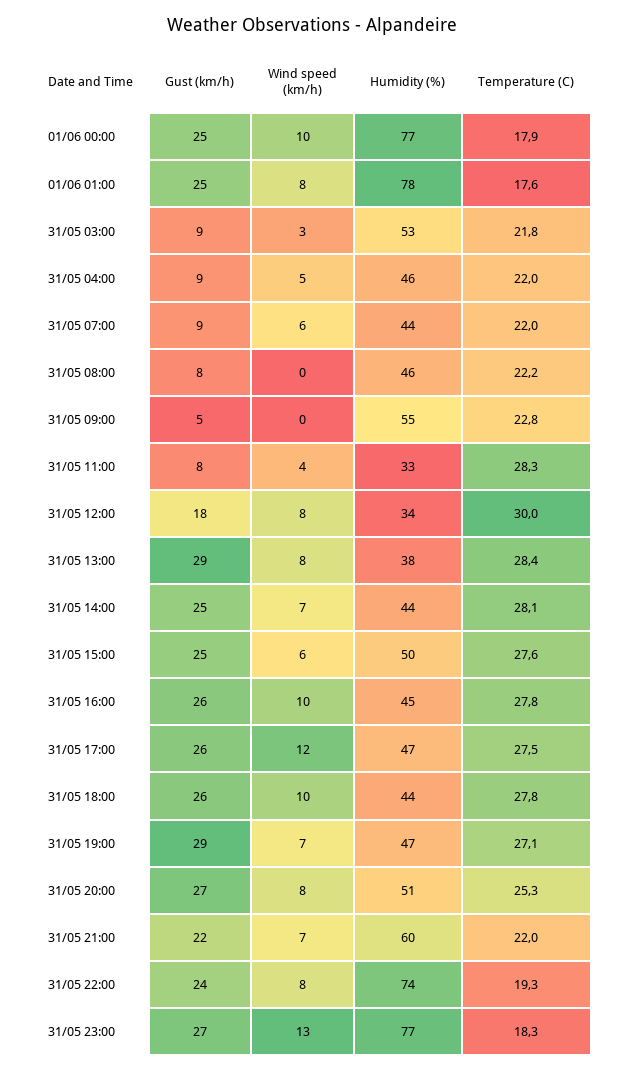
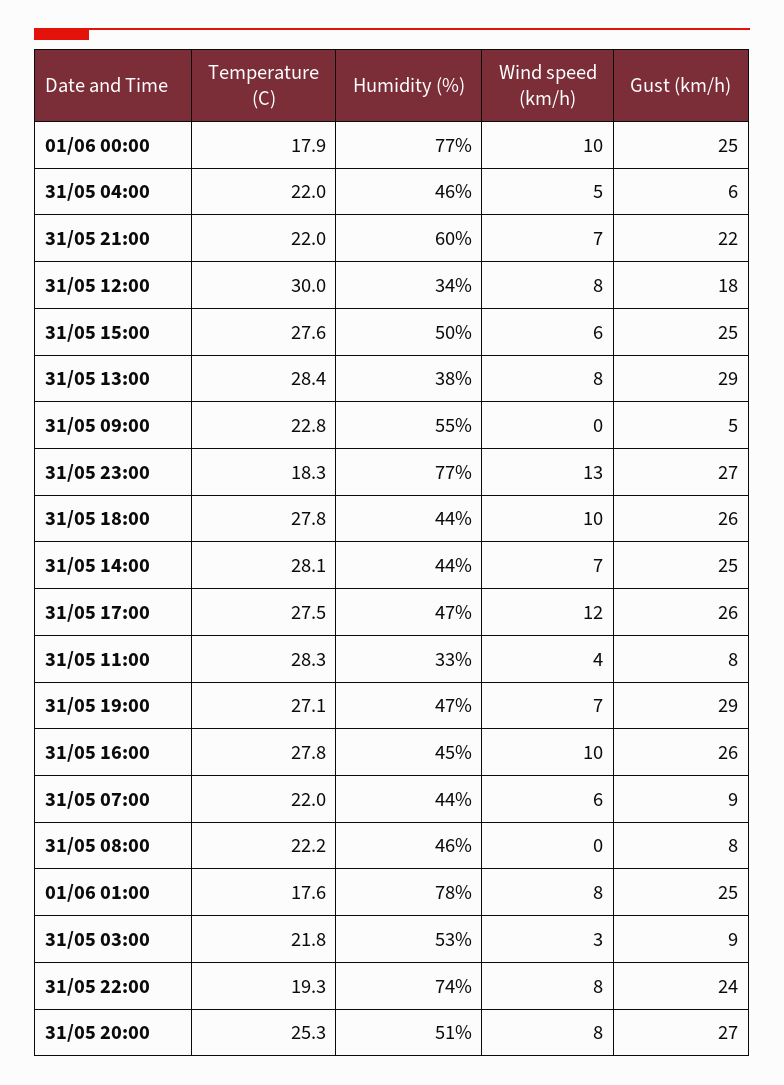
Gust (km/h), 31/05 04:00: 9 -> 6

